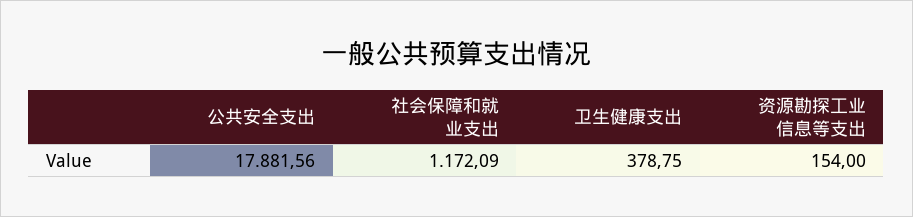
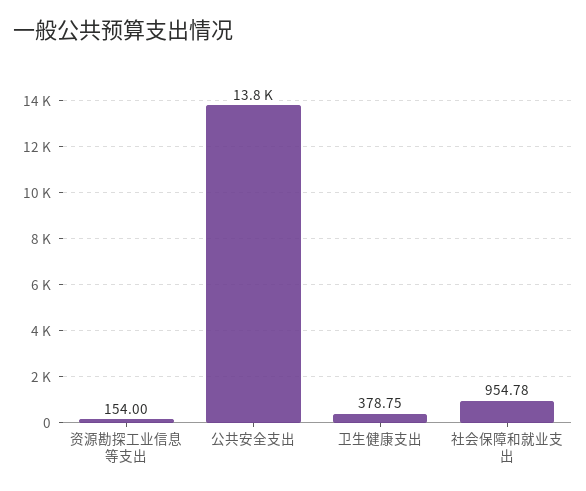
公共安全支出: 17881.56 -> 13800
社会保障和就业支出: 1172.09 -> 954.78

